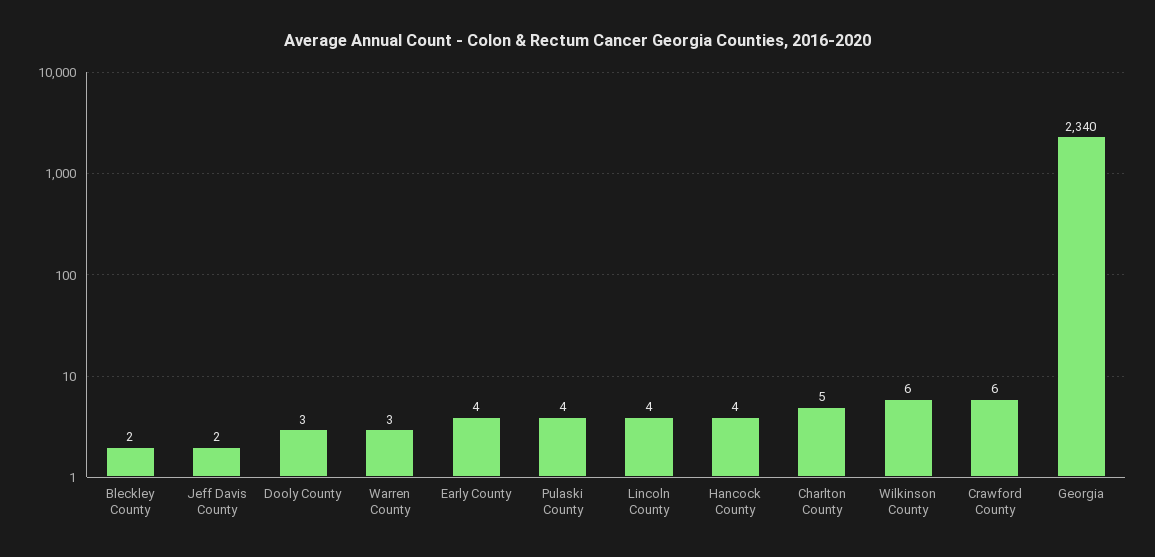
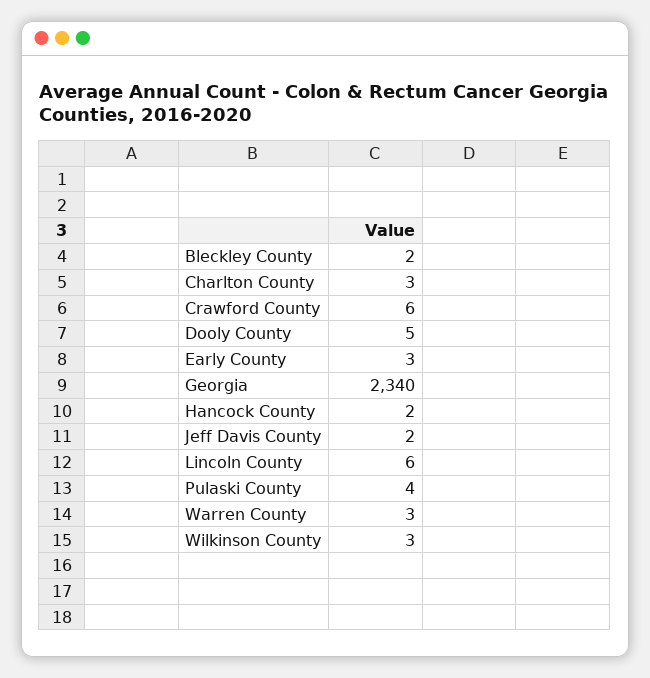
Dooly County: 3 -> 5
Early County: 4 -> 3
Lincoln County: 4 -> 6
Hancock County: 4 -> 2
Charlton County: 5 -> 3
Wilkinson County: 6 -> 3

